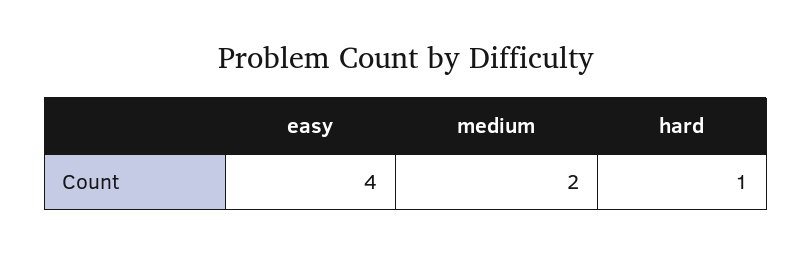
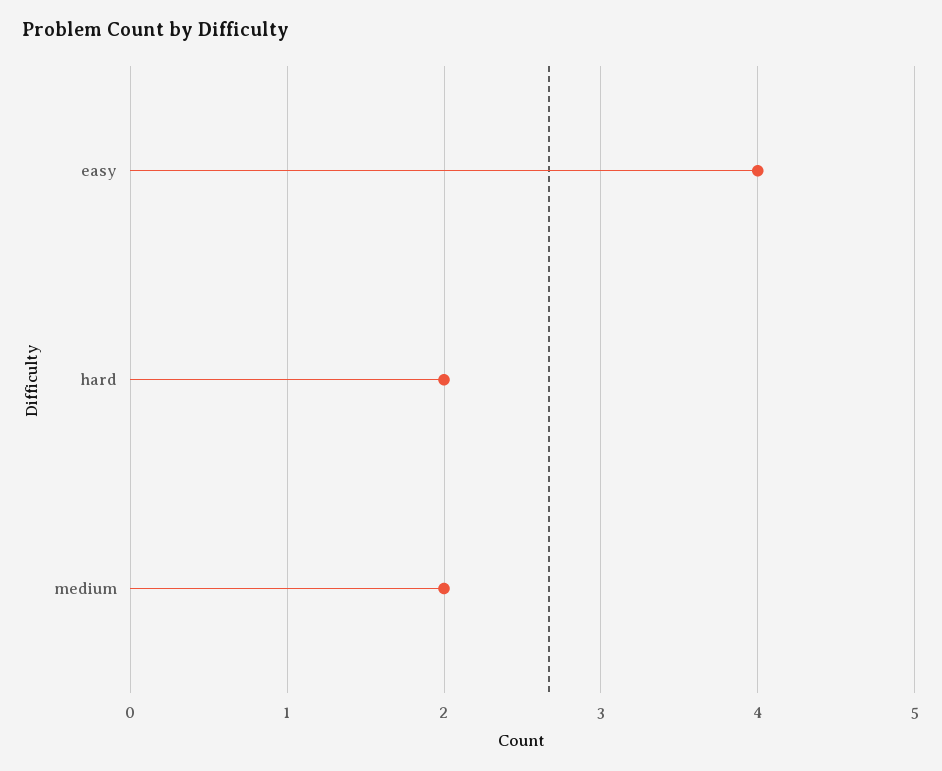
hard: 1 -> 2

